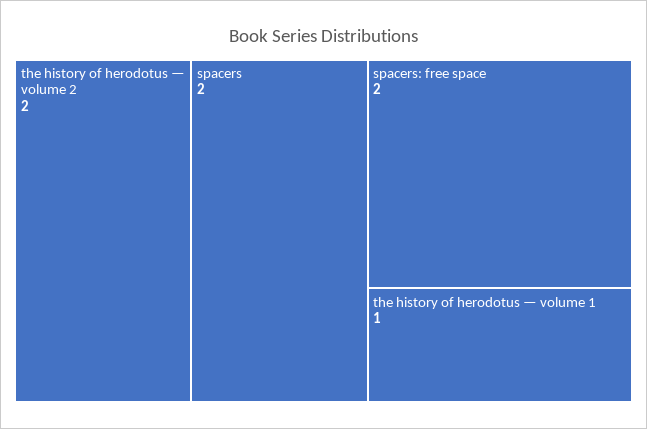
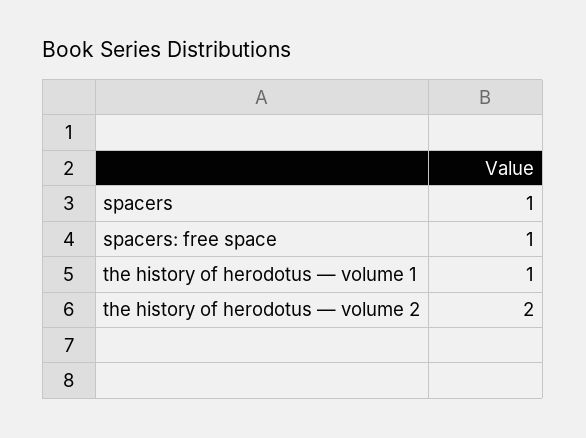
spacers: 2 -> 1
spacers: free space: 2 -> 1

